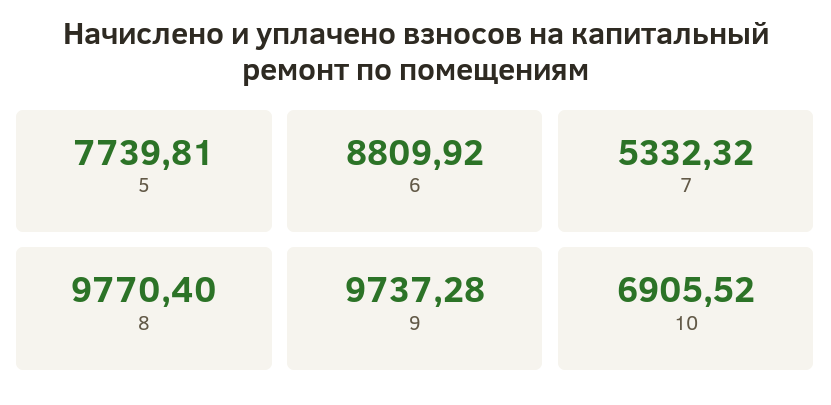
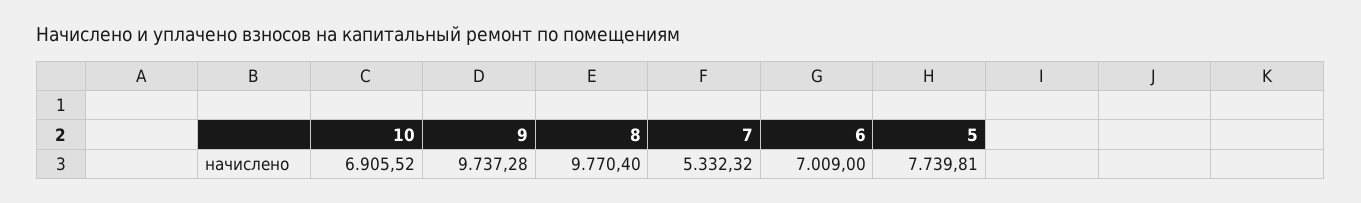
6: 8809.92 -> 7009

